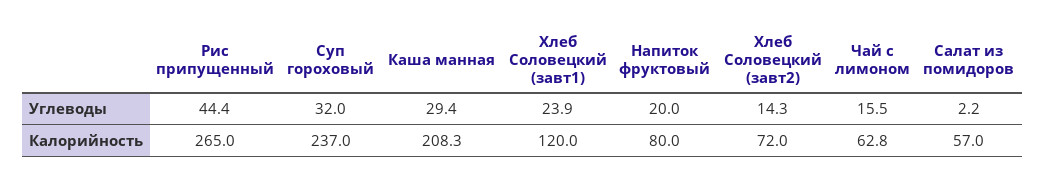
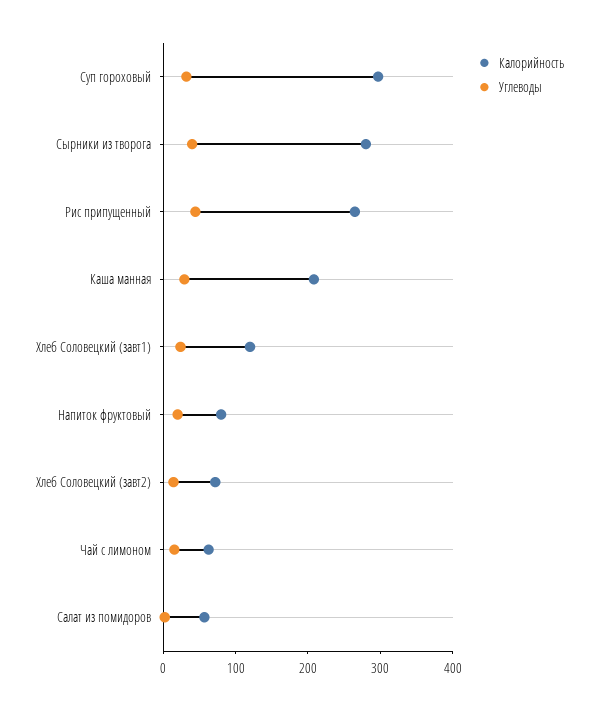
Калорийность, Суп гороховый: 237 -> 300
Калорийность, Сырники из творога: none -> 280
Углеводы, Сырники из творога: none -> 40

